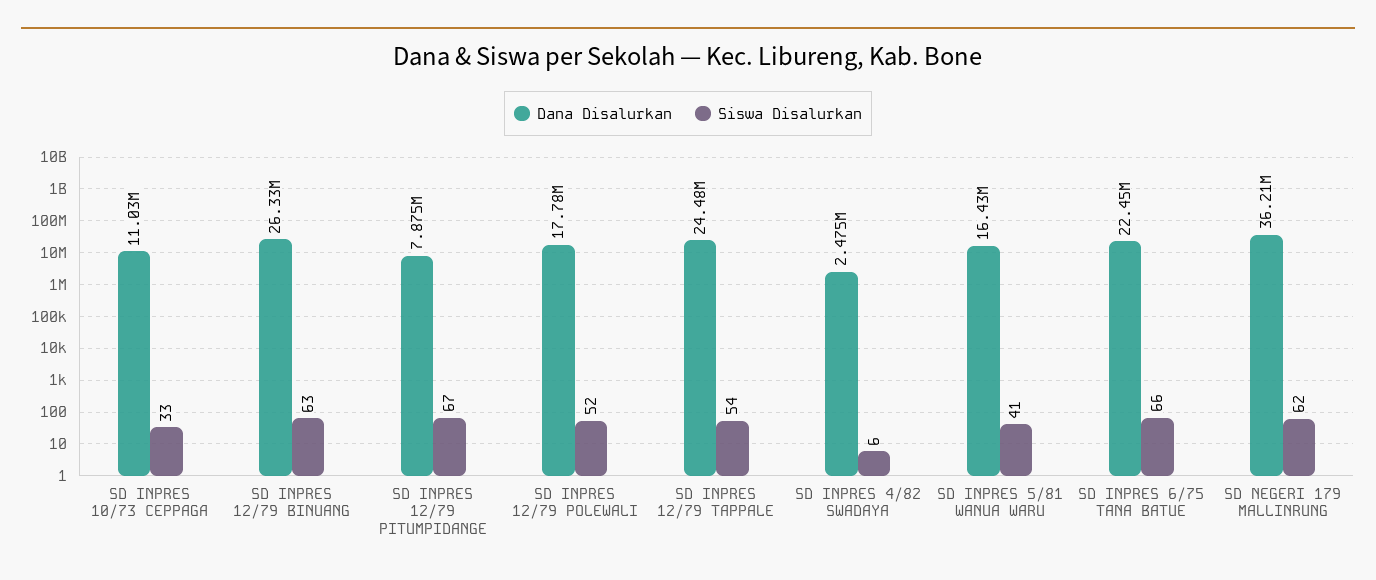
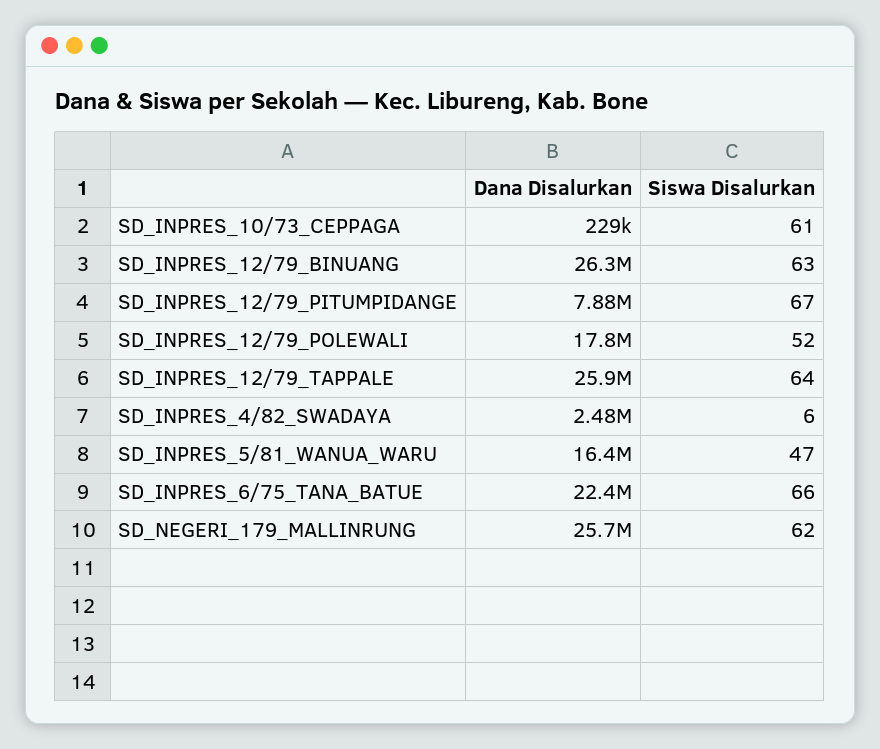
Dana Disalurkan, SD INPRES 10/73 CEPPAGA: 11030000 -> 229000
Siswa Disalurkan, SD INPRES 10/73 CEPPAGA: 33 -> 61
Dana Disalurkan, SD INPRES 12/79 TAPPALE: 24480000 -> 25900000
Siswa Disalurkan, SD INPRES 12/79 TAPPALE: 54 -> 64
Siswa Disalurkan, SD INPRES 5/81 WANUA WARU: 41 -> 47
Dana Disalurkan, SD NEGERI 179 MALLINRUNG: 36210000 -> 25700000

